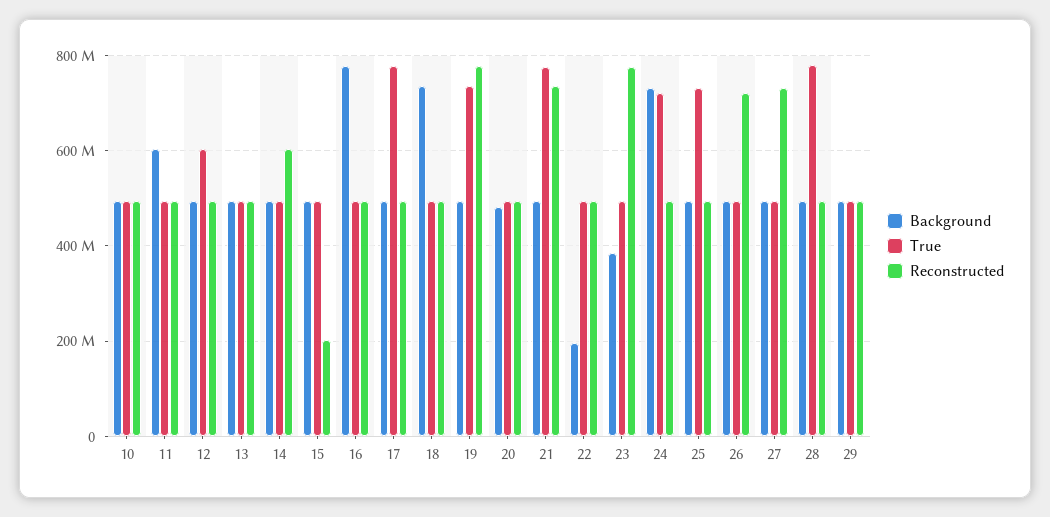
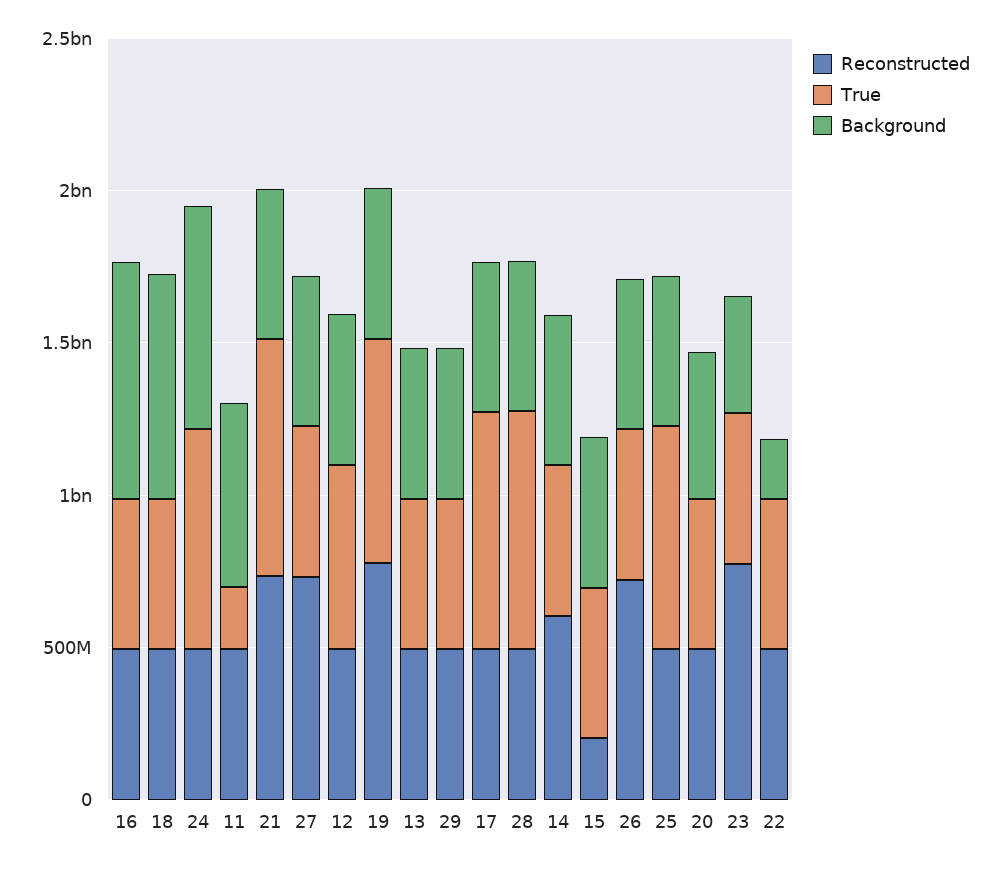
Background, 10: 500000000 -> none
True, 10: 500000000 -> none
Reconstructed, 10: 500000000 -> none
True, 11: 500000000 -> 200000000

